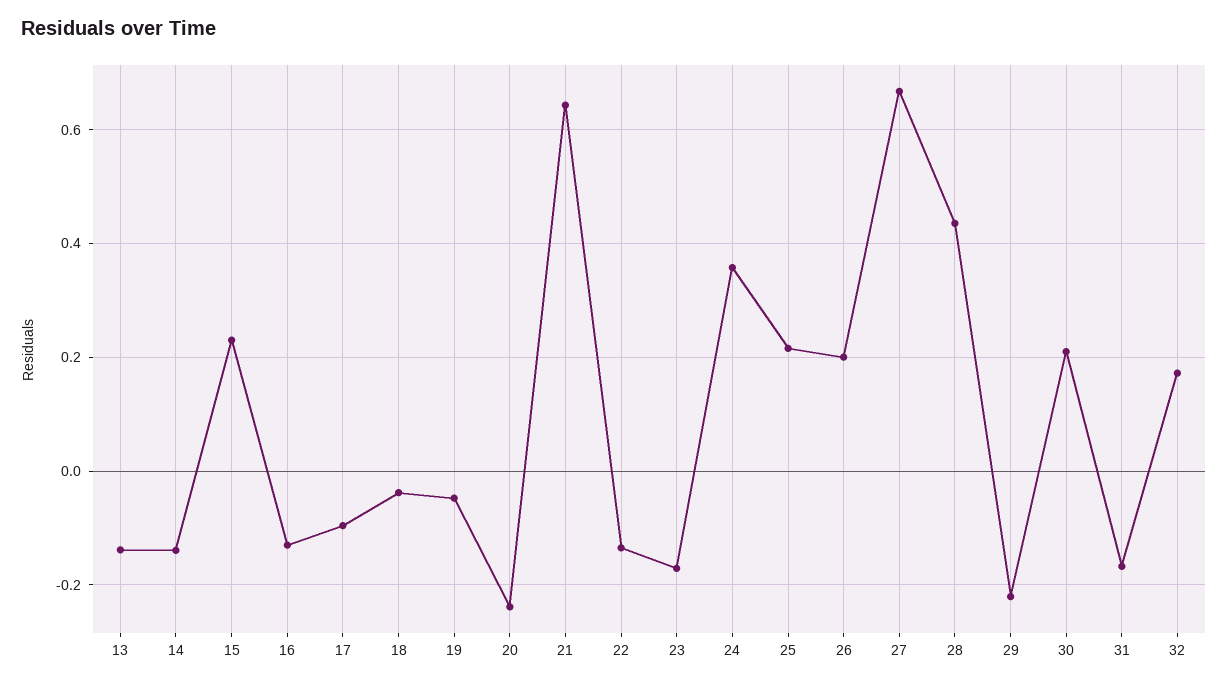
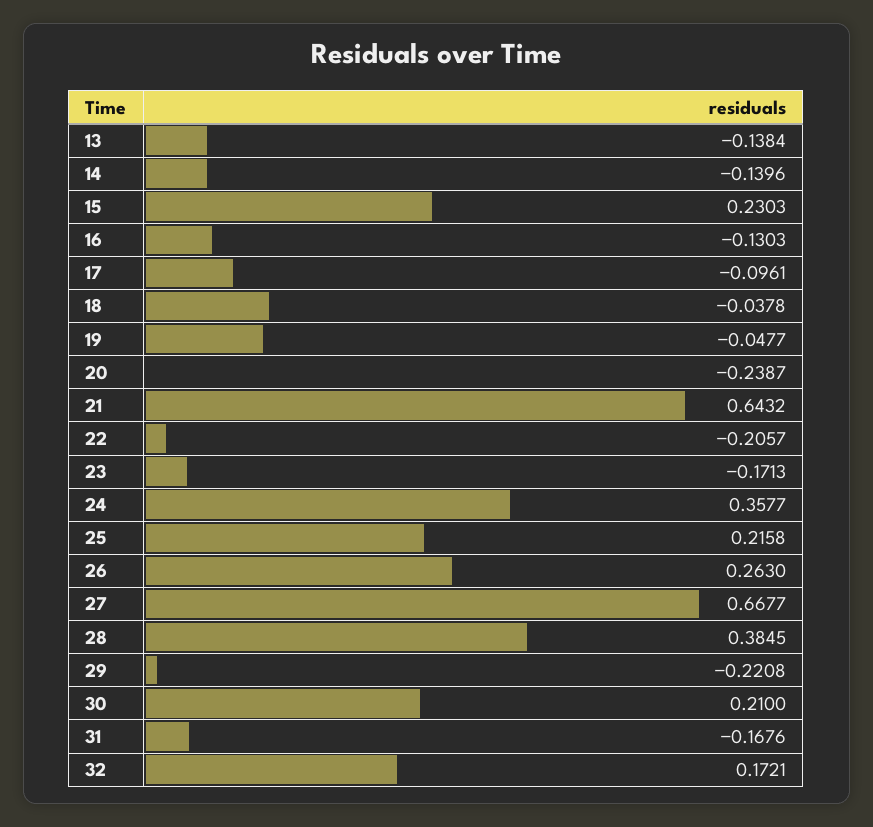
22: -0.14 -> -0.2057
26: 0.2 -> 0.263
28: 0.44 -> 0.3845

